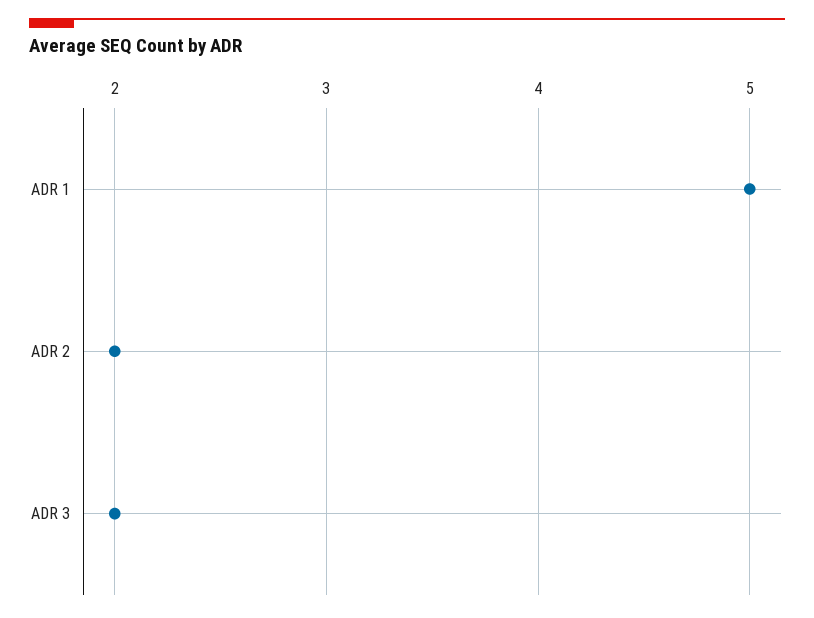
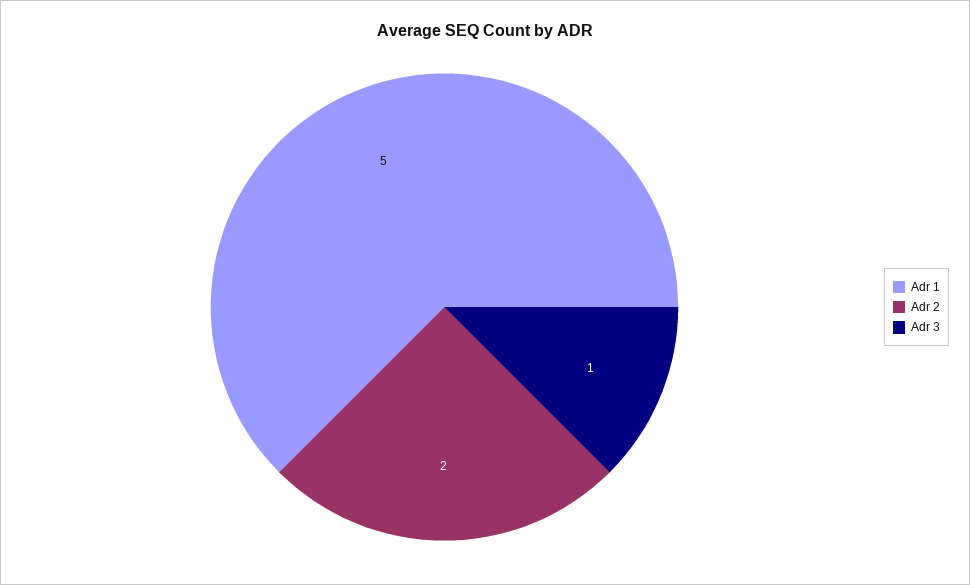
ADR 3: 2 -> 1

